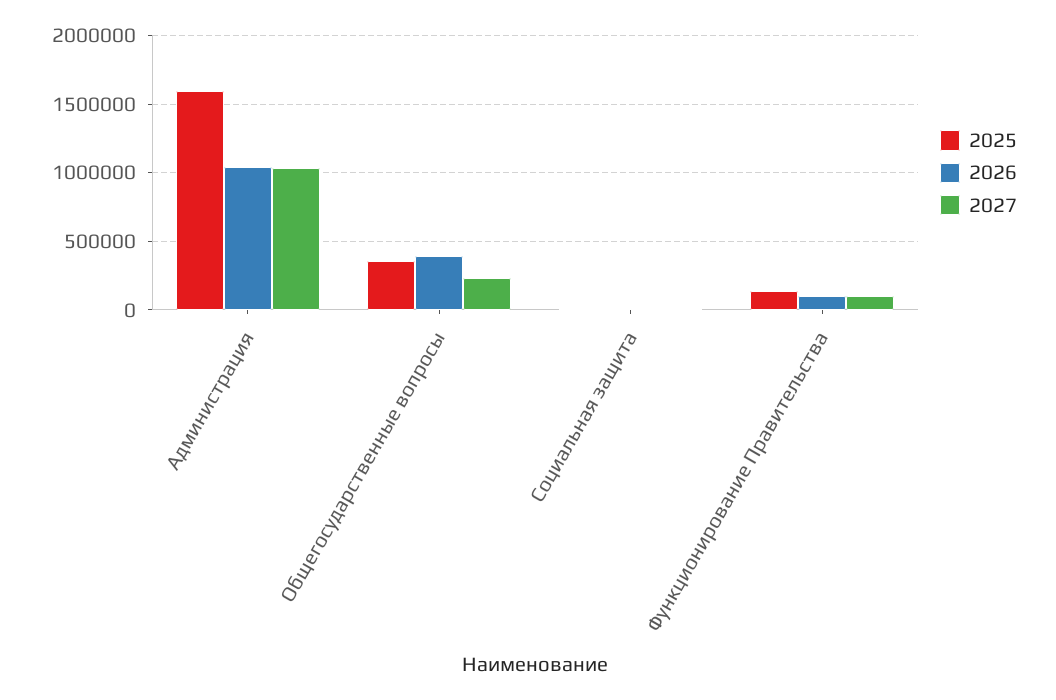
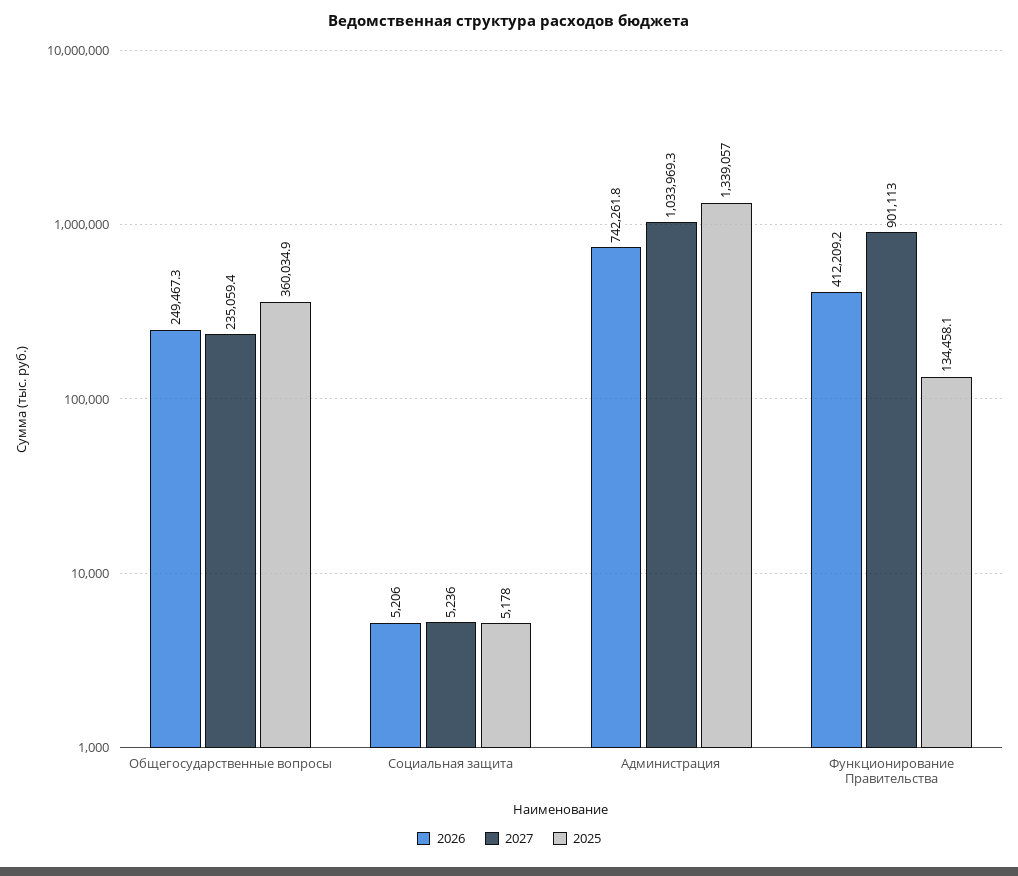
2025, Администрация: 1600000 -> 1339057
2026, Администрация: 1050000 -> 742261.8
2026, Общегосударственные вопросы: 400000 -> 249467.3
2026, Функционирование Правительства: 100000 -> 412209.2
2027, Функционирование Правительства: 100000 -> 901113

